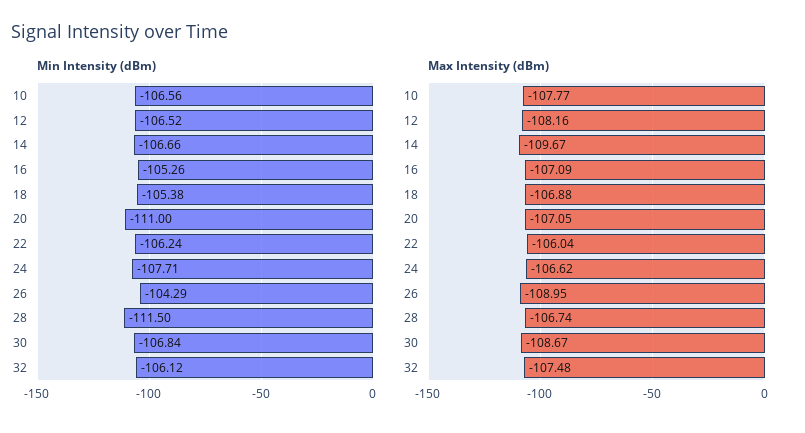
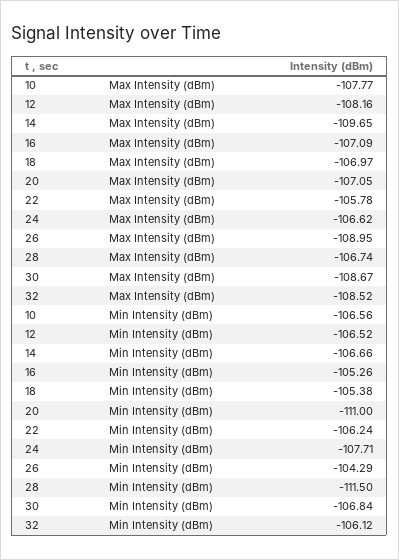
Max Intensity (dBm), 14: -109.67 -> -109.65
Max Intensity (dBm), 18: -106.88 -> -106.97
Max Intensity (dBm), 22: -106.04 -> -105.78
Max Intensity (dBm), 32: -107.48 -> -108.52

